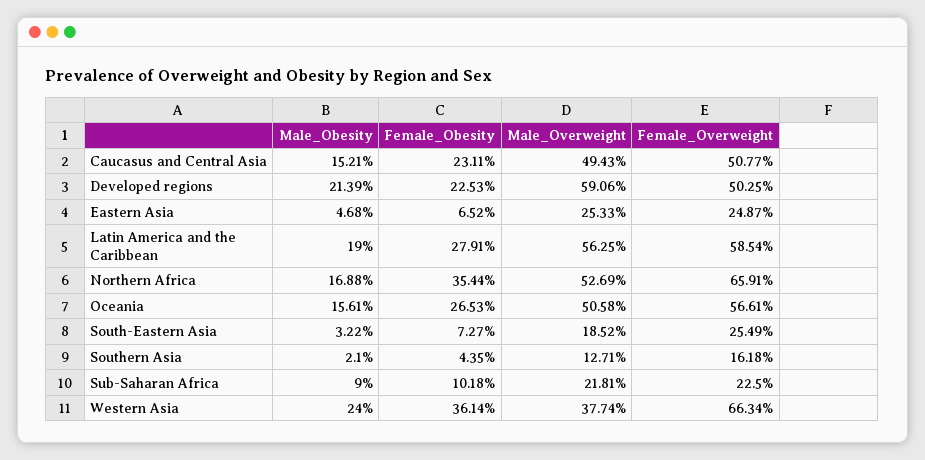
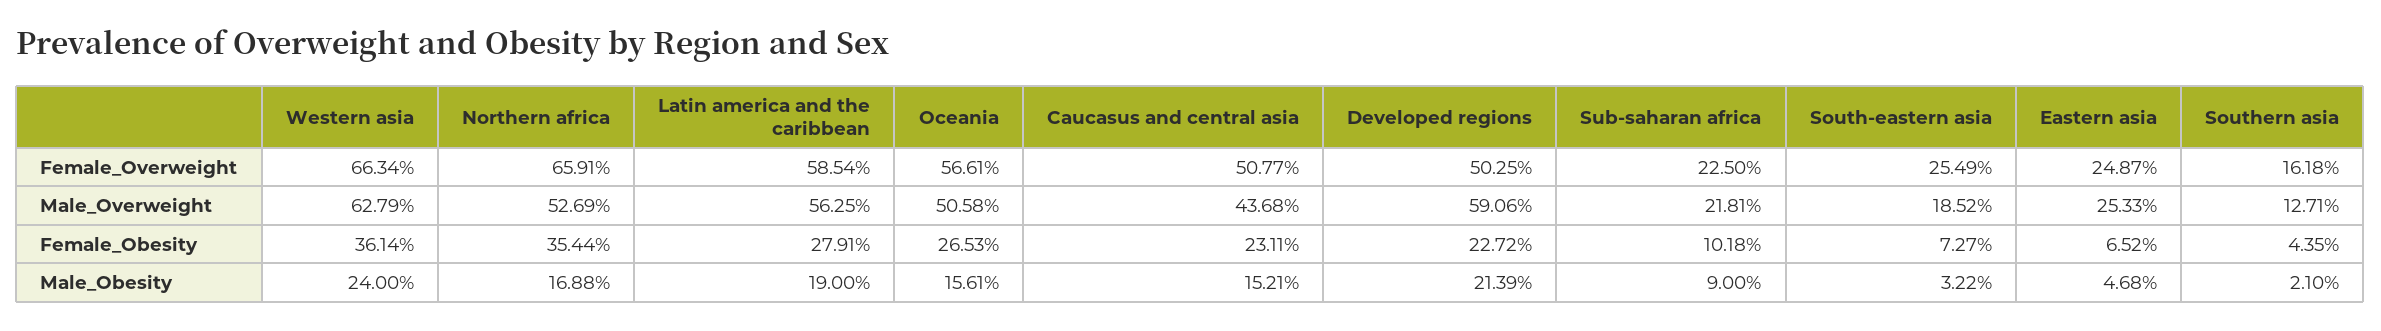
Male_Overweight, Caucasus and Central Asia: 49.43 -> 43.68
Female_Obesity, Developed regions: 22.53 -> 22.72
Male_Overweight, Western Asia: 37.74 -> 62.79

